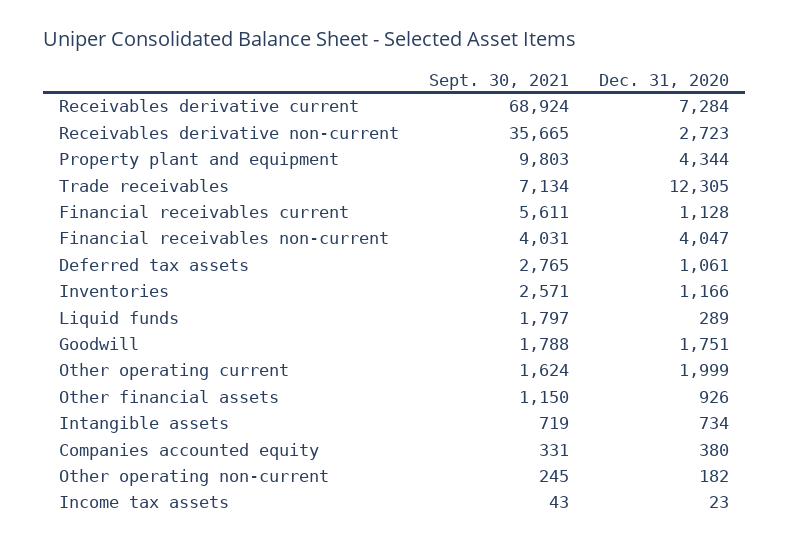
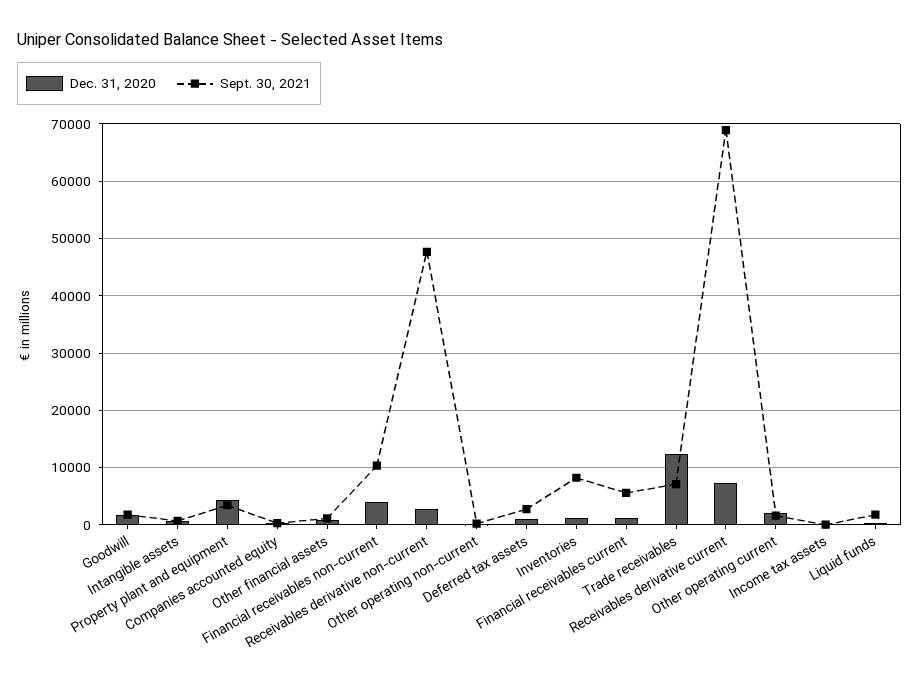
Sept. 30, 2021, Receivables derivative non-current: 35665 -> 48000
Sept. 30, 2021, Property plant and equipment: 9803 -> 4000
Sept. 30, 2021, Financial receivables non-current: 4031 -> 10000
Sept. 30, 2021, Inventories: 2571 -> 8000

